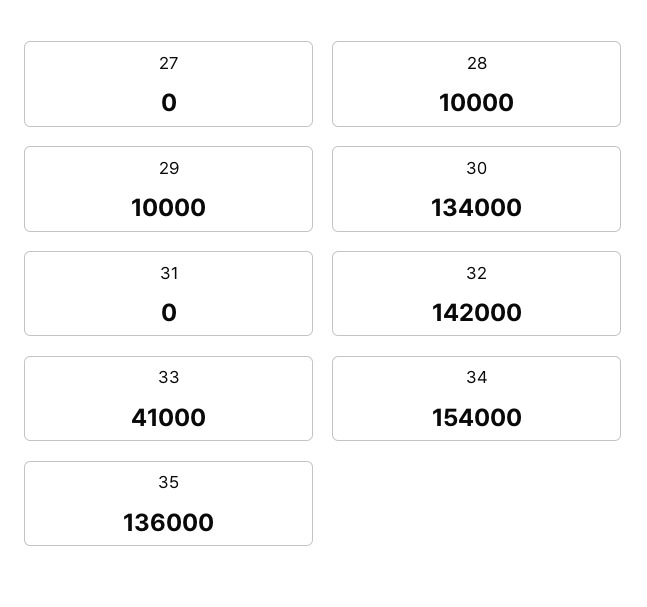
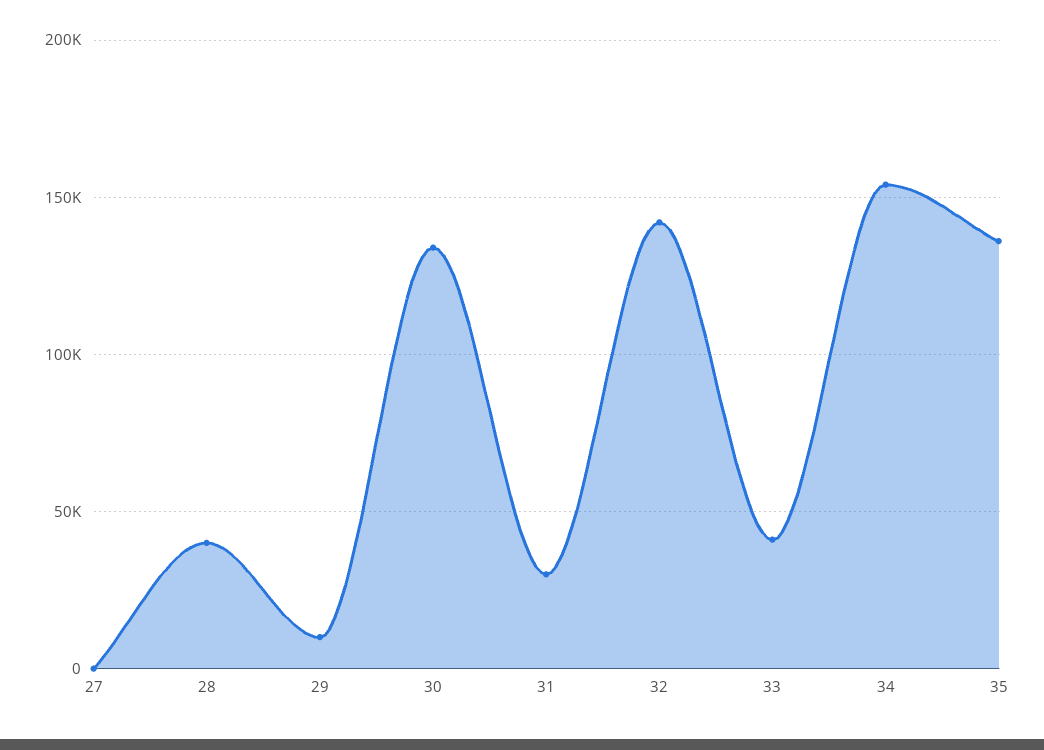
28: 10000 -> 40000
31: 0 -> 30000

